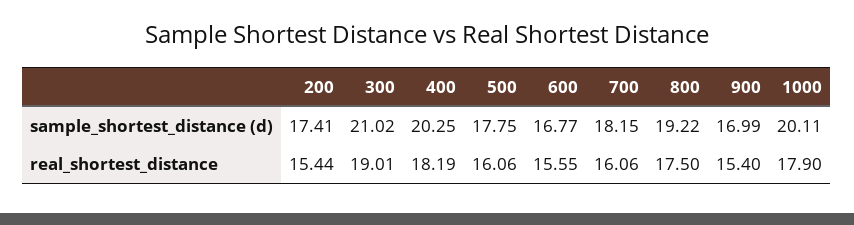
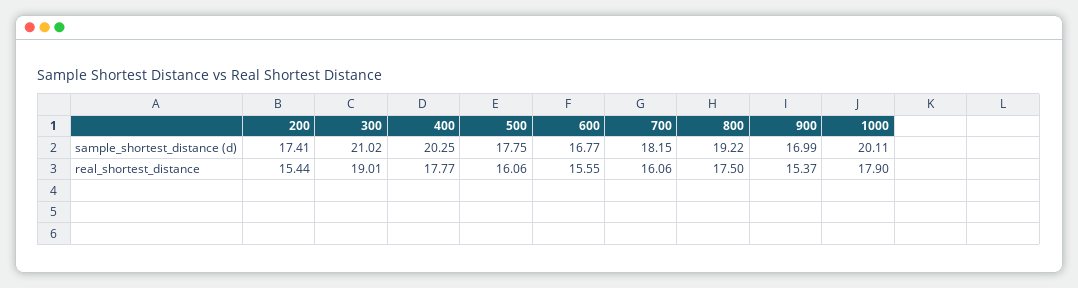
400, real_shortest_distance: 18.19 -> 17.77
900, real_shortest_distance: 15.4 -> 15.37

